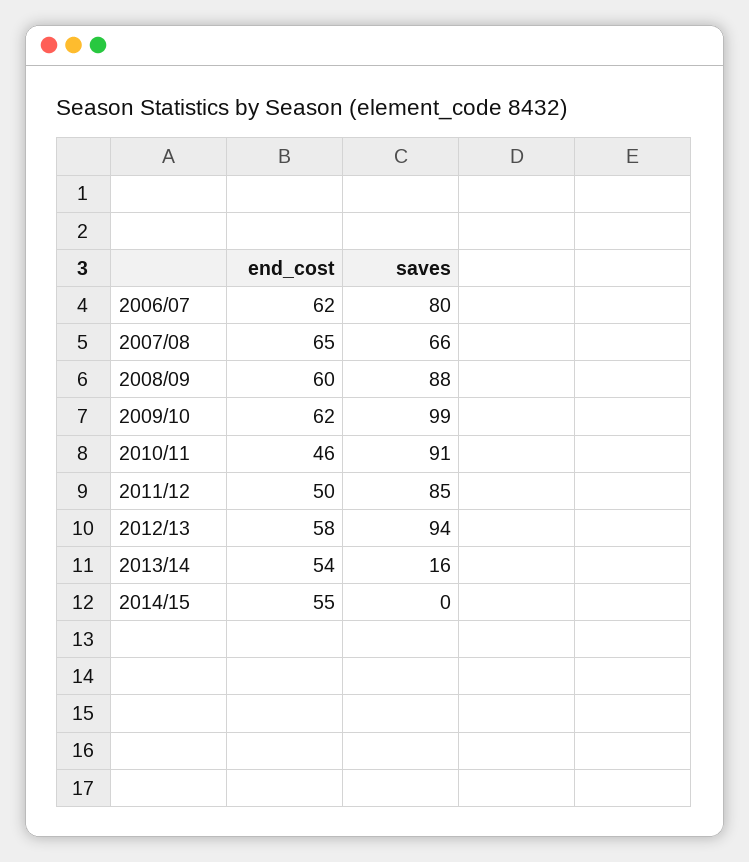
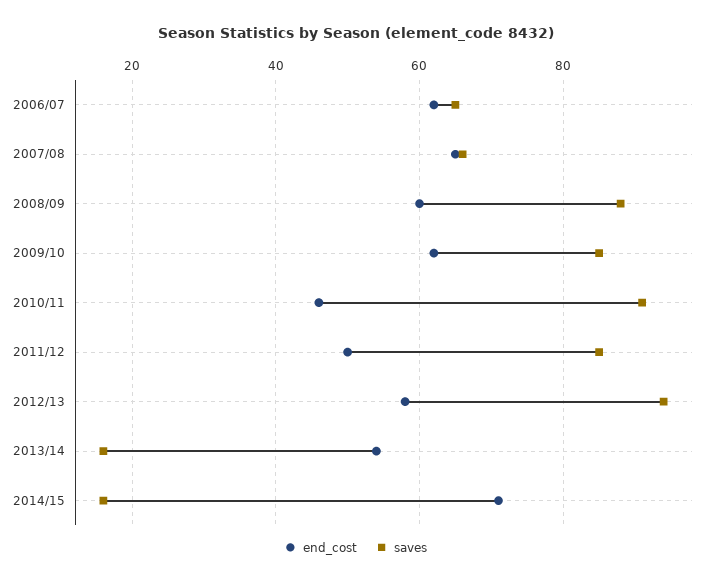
saves, 2006/07: 80 -> 65
saves, 2009/10: 99 -> 85
end_cost, 2014/15: 55 -> 70
saves, 2014/15: 0 -> 15

